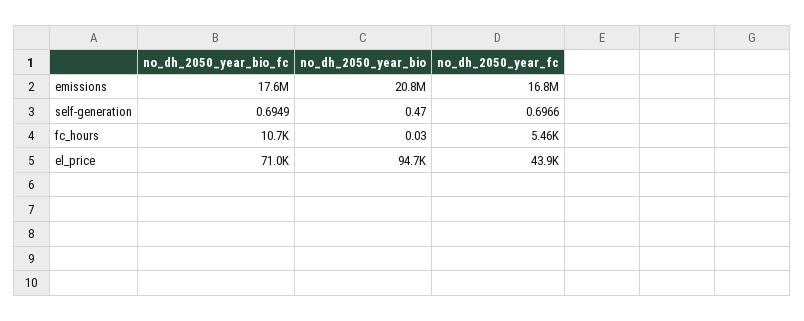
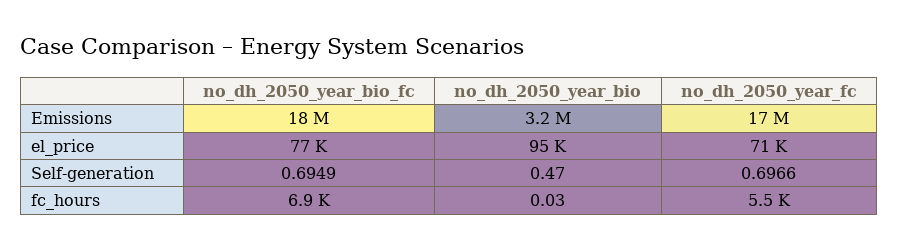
no_dh_2050_year_bio, emissions: 20800000 -> 3200000
no_dh_2050_year_bio_fc, fc_hours: 10700 -> 6900
no_dh_2050_year_bio_fc, el_price: 71000 -> 77000
no_dh_2050_year_fc, el_price: 43900 -> 71000

